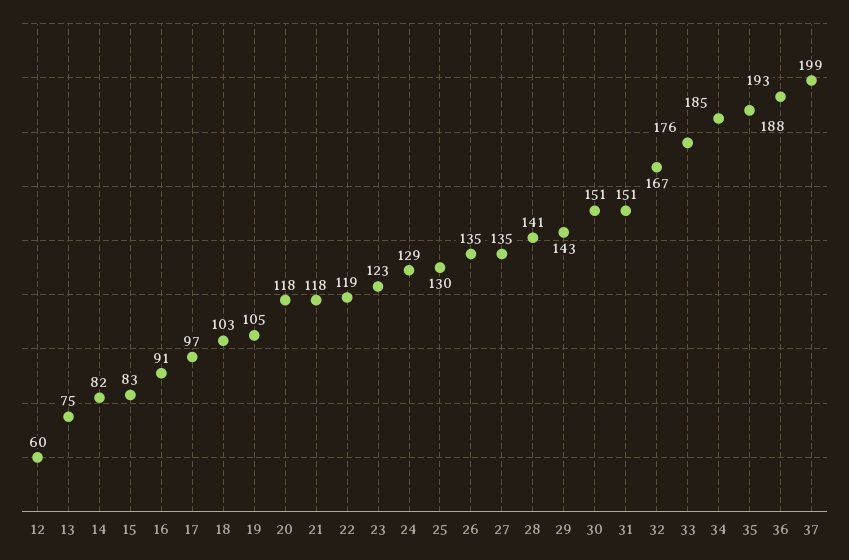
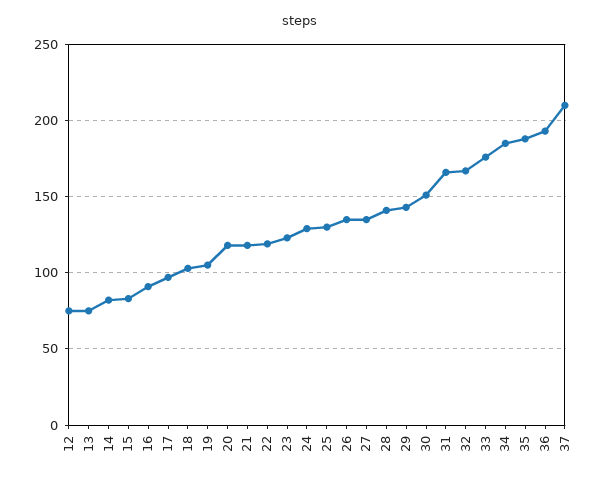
12: 60 -> 75
31: 151 -> 165
37: 199 -> 210

